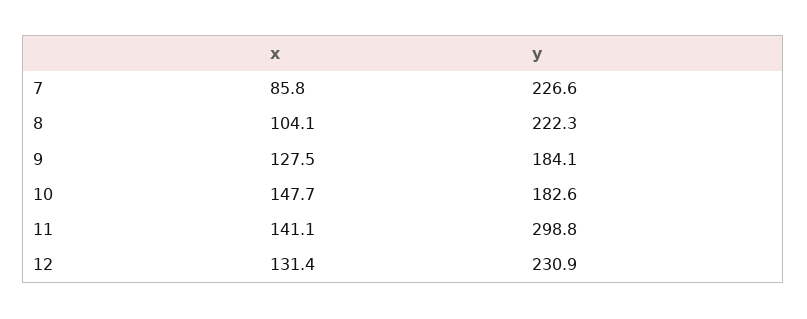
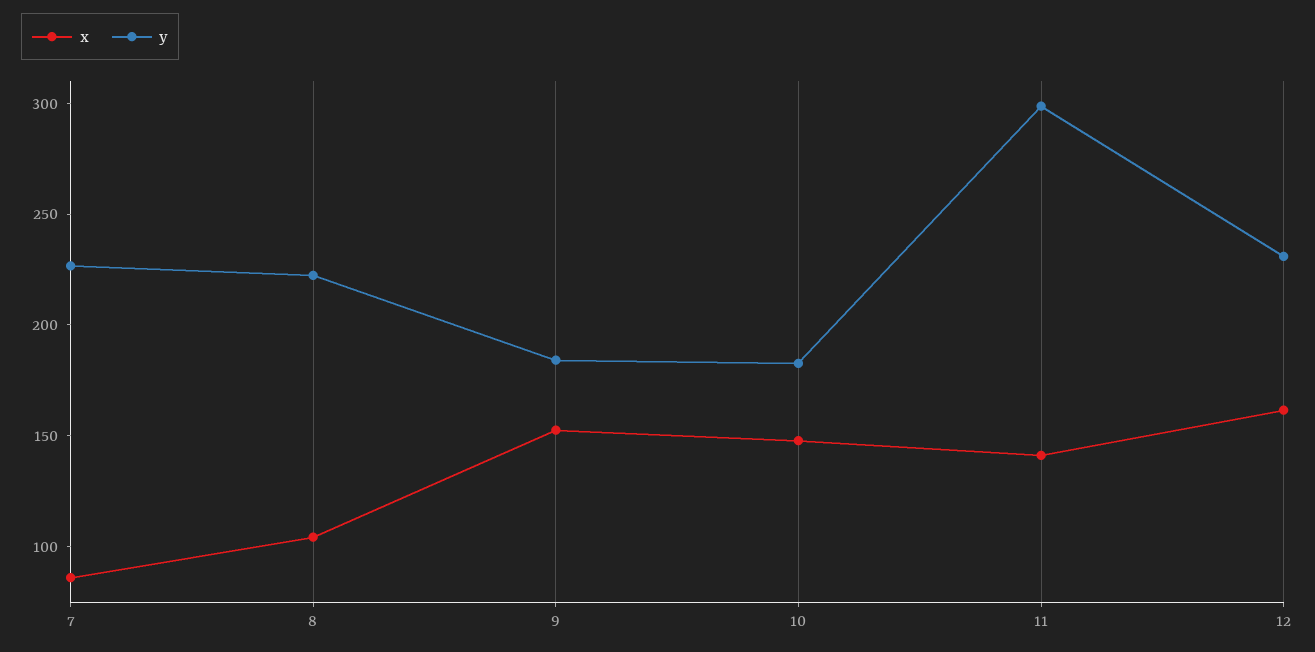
x, 9: 127.5 -> 150
x, 12: 131.4 -> 160

